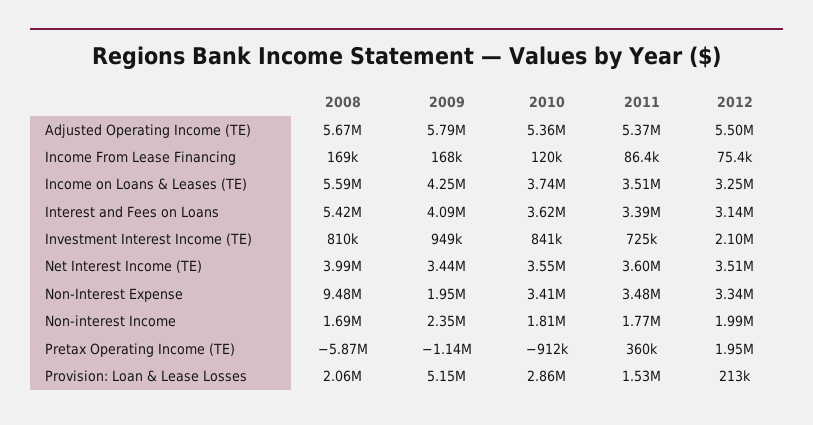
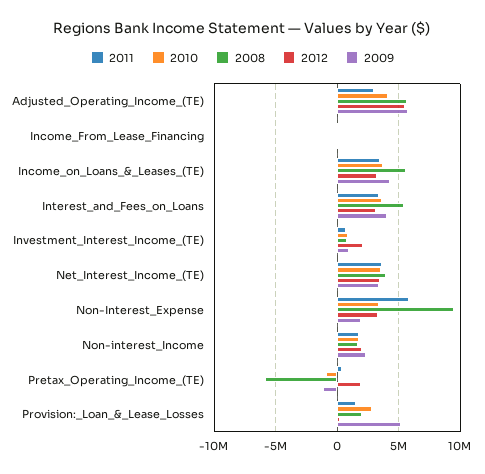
2010, Adjusted Operating Income (TE): 5360000 -> 4000000
2011, Adjusted Operating Income (TE): 5370000 -> 3000000
2011, Non-Interest Expense: 3480000 -> 6000000

